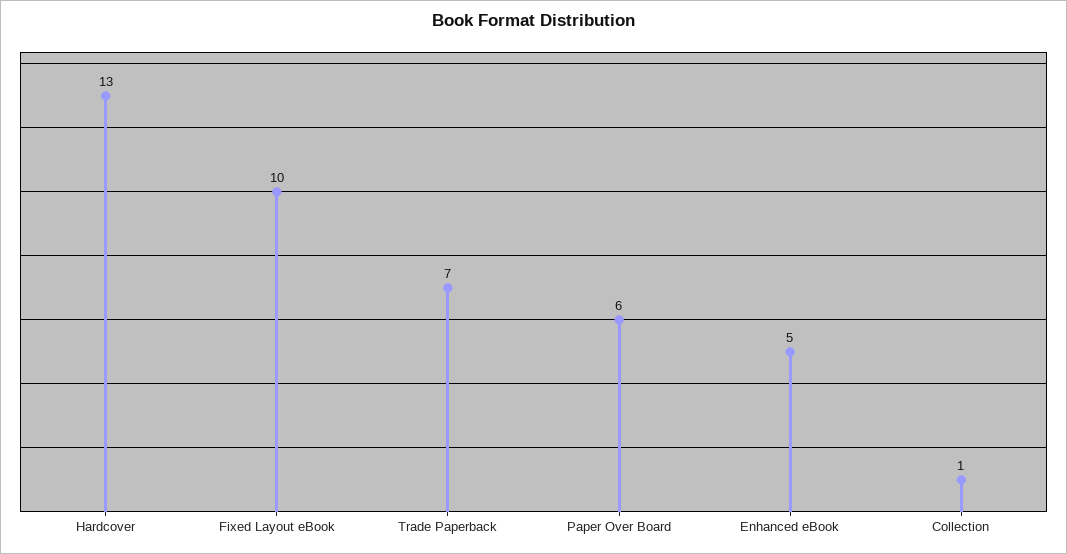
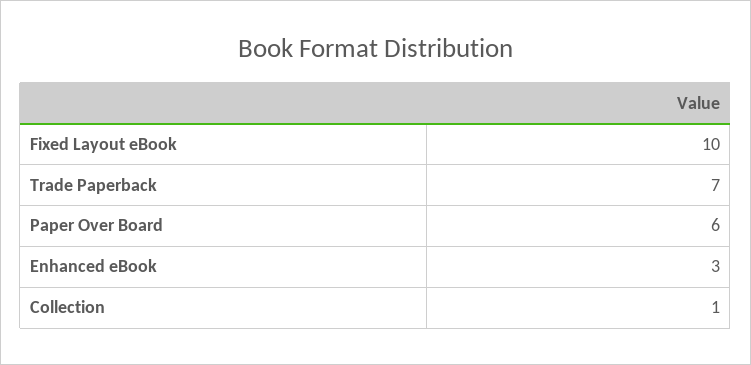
Hardcover: 13 -> none
Enhanced eBook: 5 -> 3

